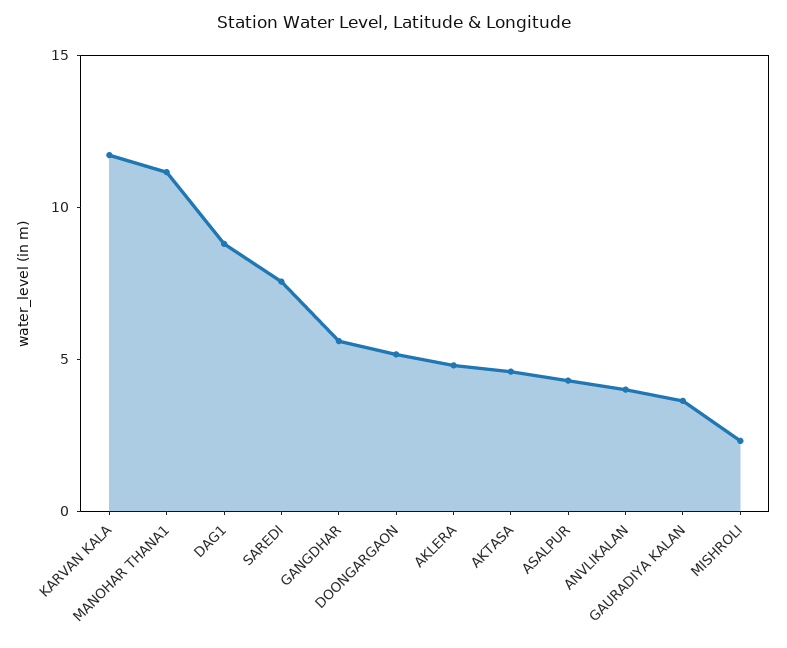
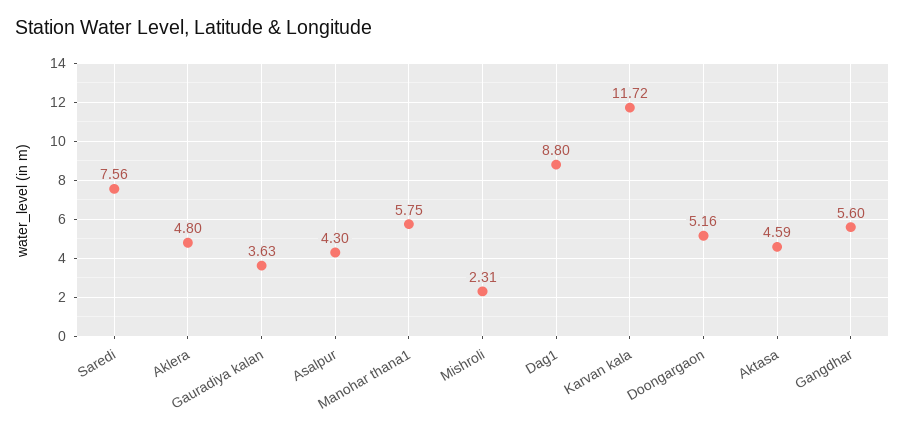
MANOHAR THANA1: 11 -> 5.75
ANVLIKALAN: 4 -> none

